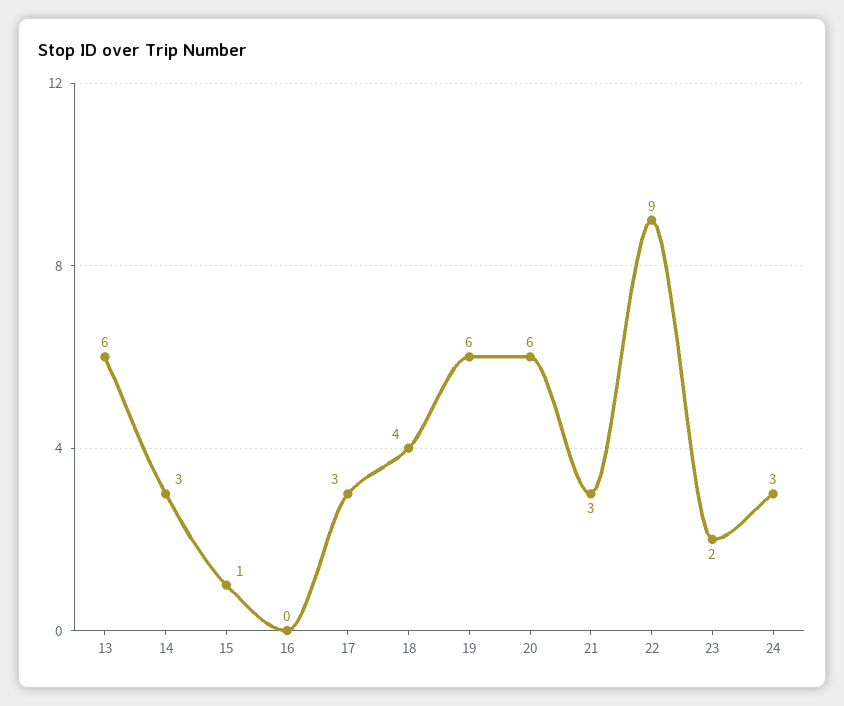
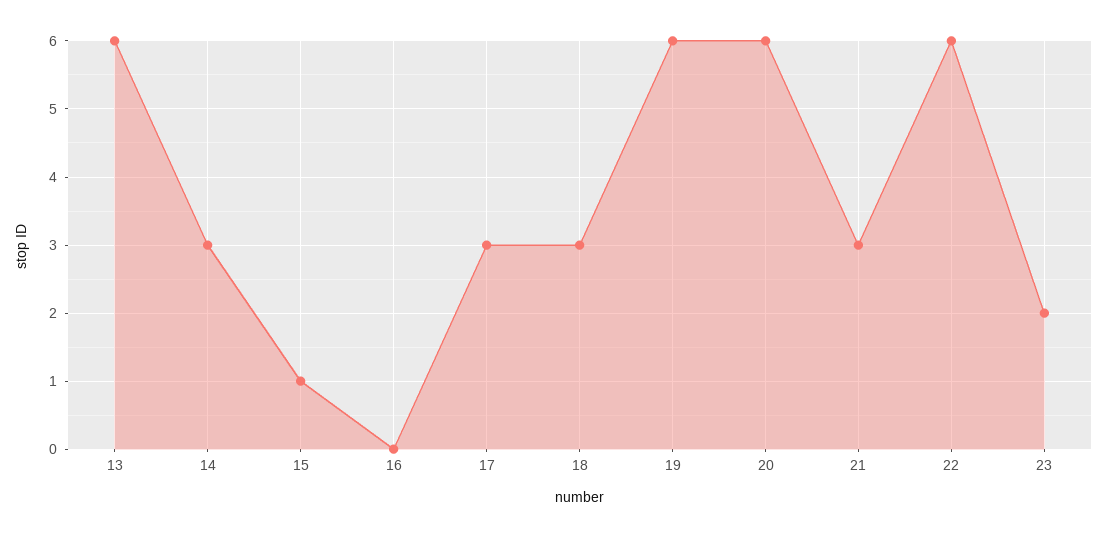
18: 4 -> 3
22: 9 -> 6
24: 3 -> none

